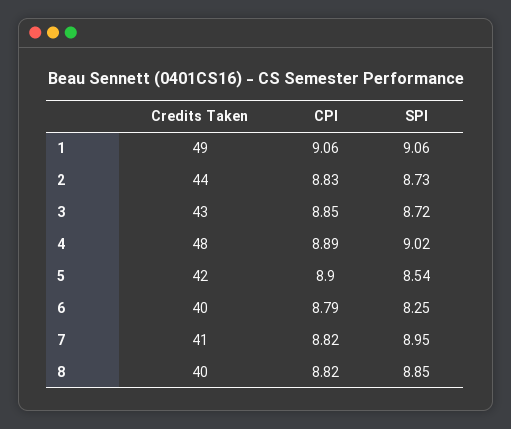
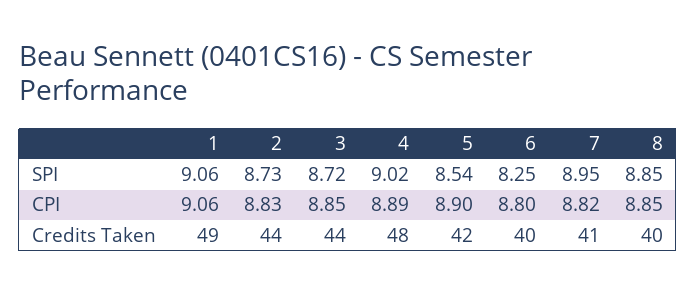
Credits Taken, 3: 43 -> 44
CPI, 6: 8.79 -> 8.8
CPI, 8: 8.82 -> 8.85

